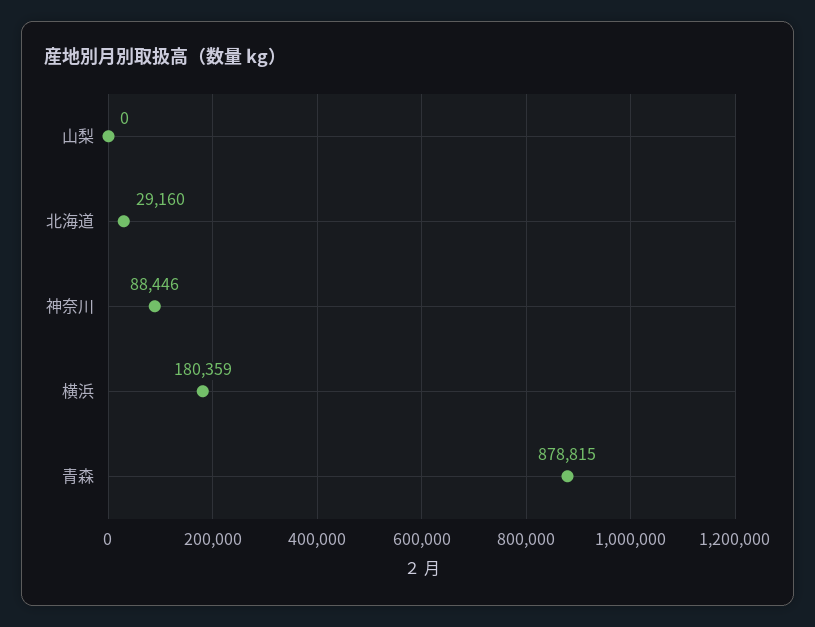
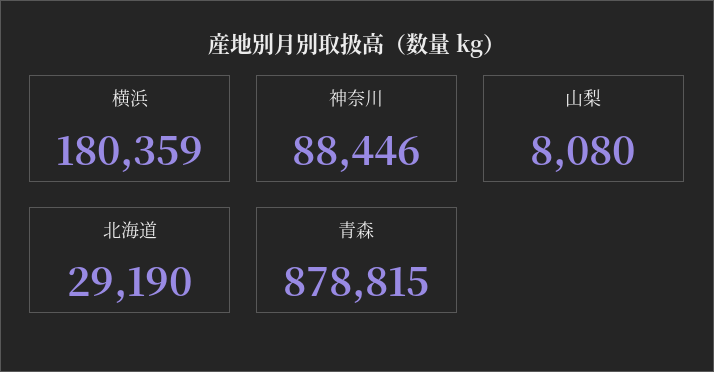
山梨: 0 -> 8080
北海道: 29160 -> 29190

